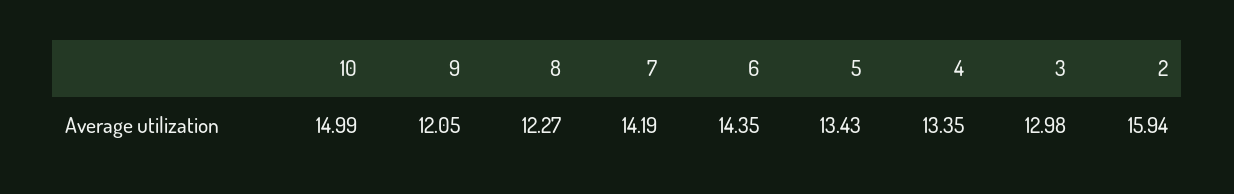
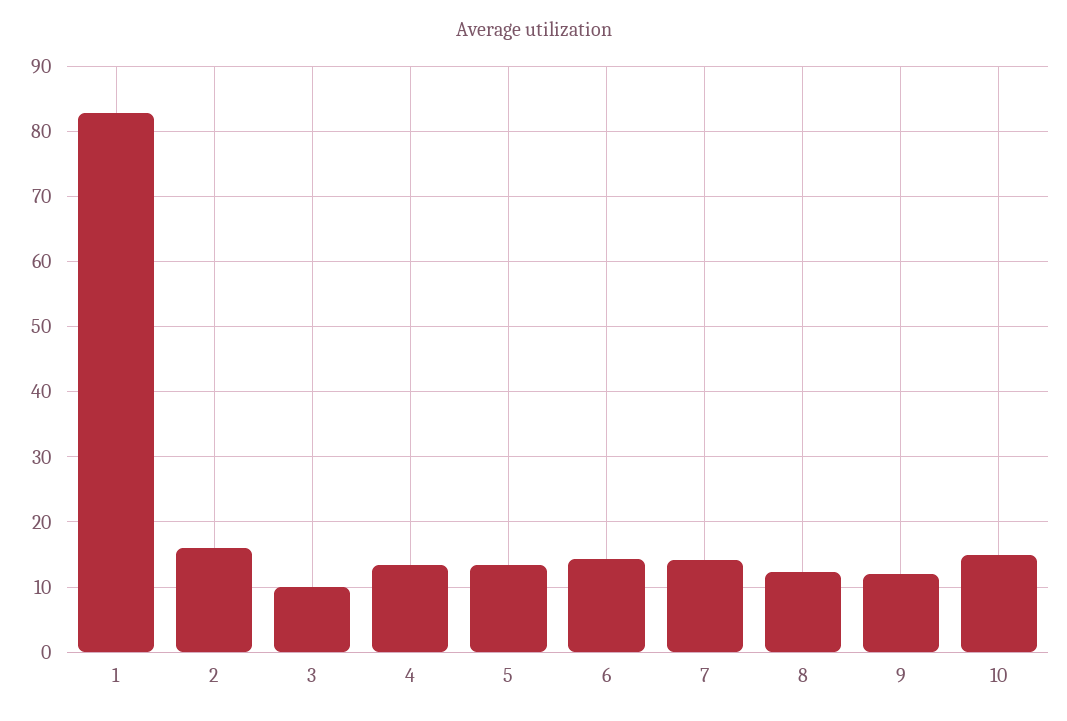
3: 12.98 -> 10
1: none -> 83

